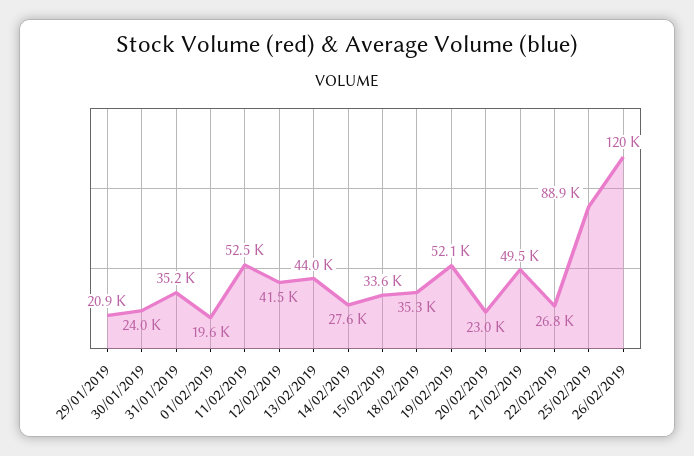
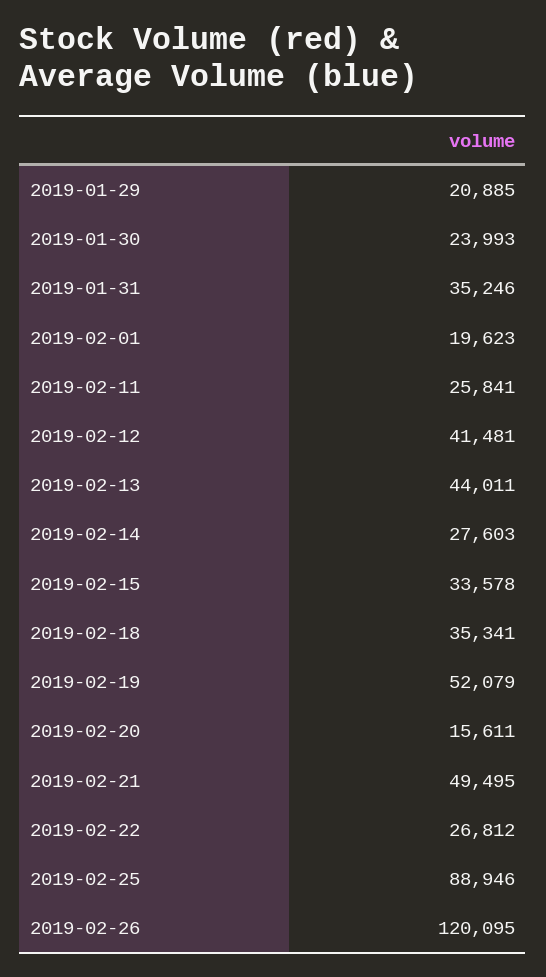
11/02/2019: 52500 -> 25841
20/02/2019: 23000 -> 15611

